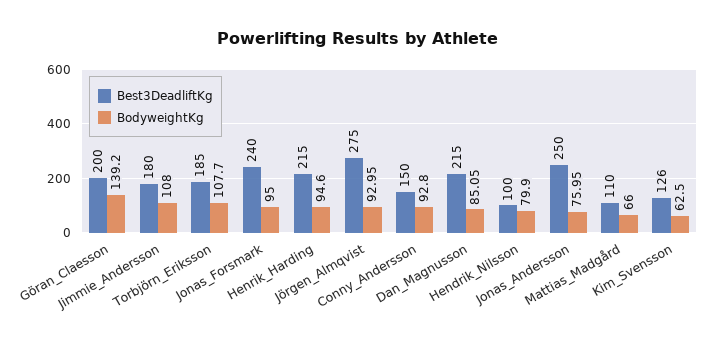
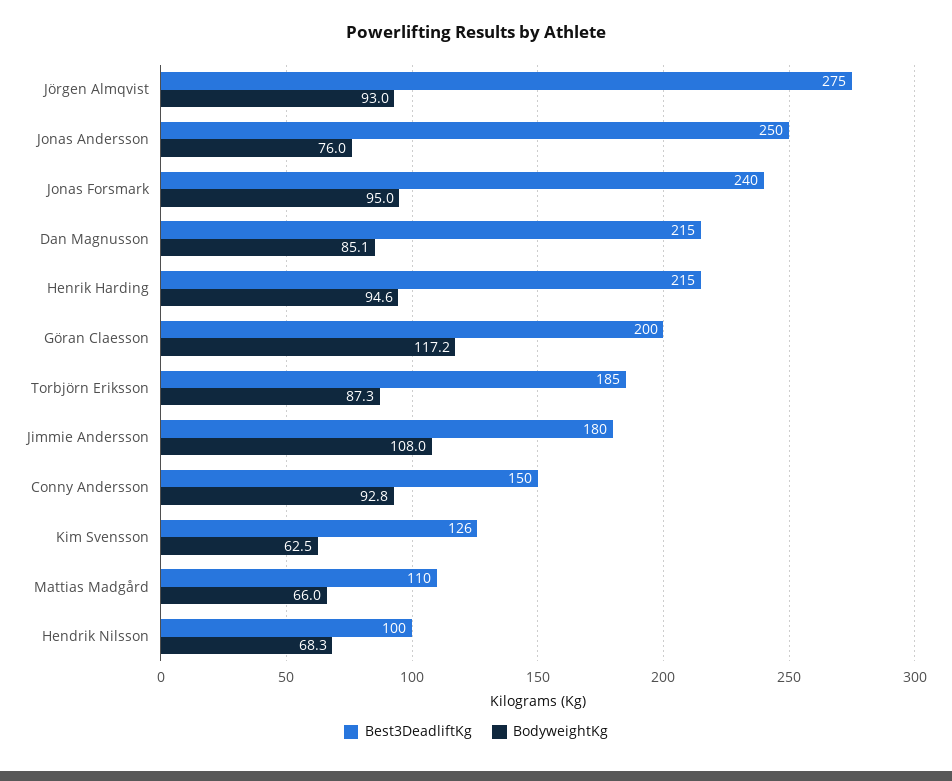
BodyweightKg, Göran_Claesson: 139.2 -> 117.2
BodyweightKg, Torbjörn_Eriksson: 107.7 -> 87.3
BodyweightKg, Hendrik_Nilsson: 79.9 -> 68.3

